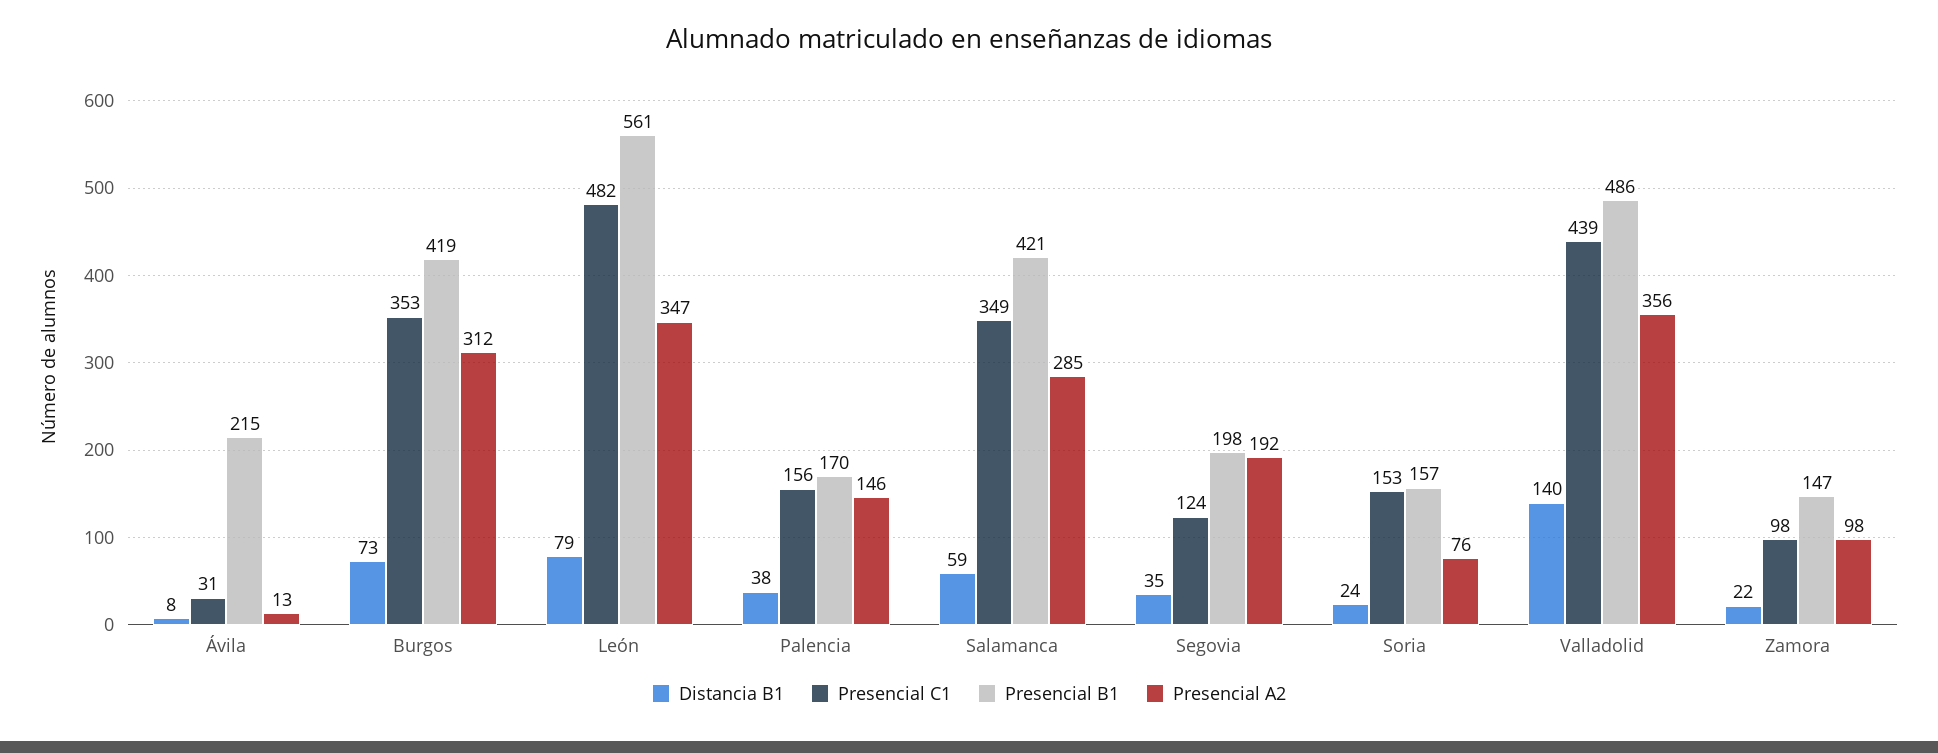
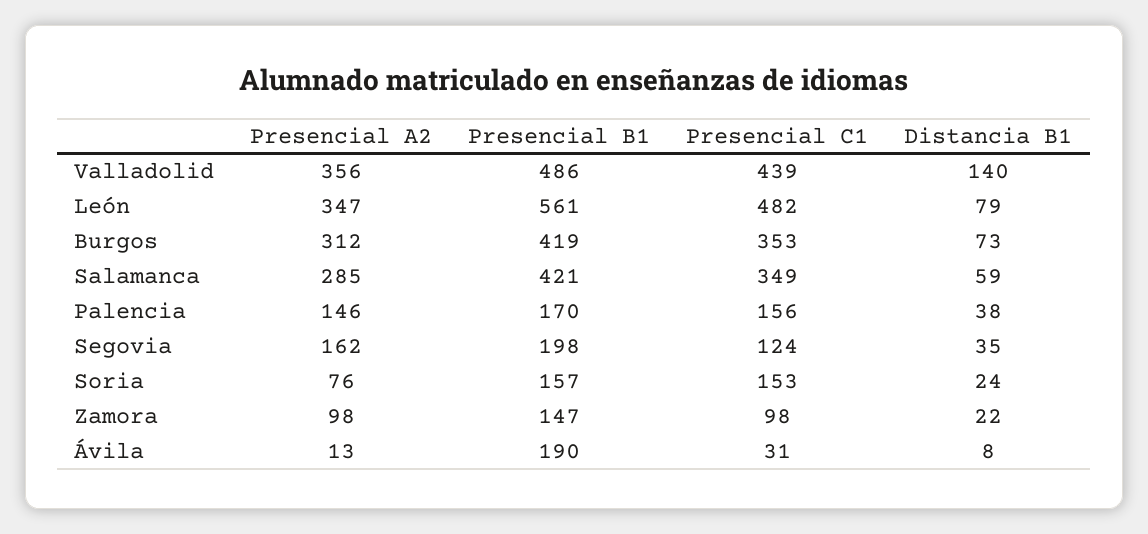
Presencial B1, Ávila: 215 -> 190
Presencial A2, Segovia: 192 -> 162

